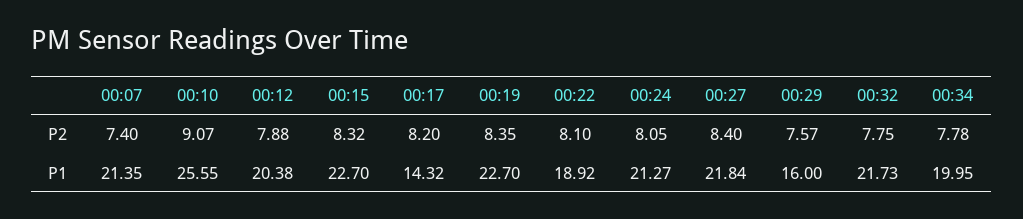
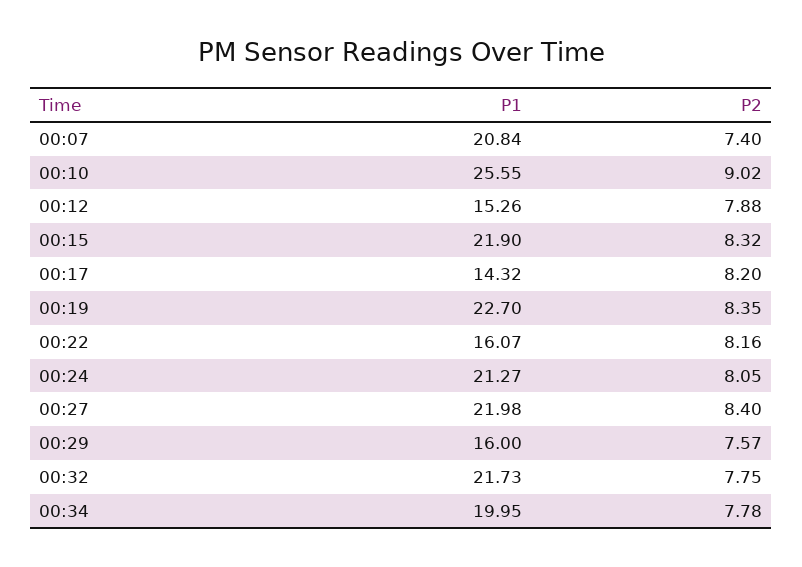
00:10, P2: 9.07 -> 9.02
00:22, P2: 8.1 -> 8.16
00:07, P1: 21.35 -> 20.84
00:12, P1: 20.38 -> 15.26
00:15, P1: 22.7 -> 21.9
00:22, P1: 18.92 -> 16.07
00:27, P1: 21.84 -> 21.98

